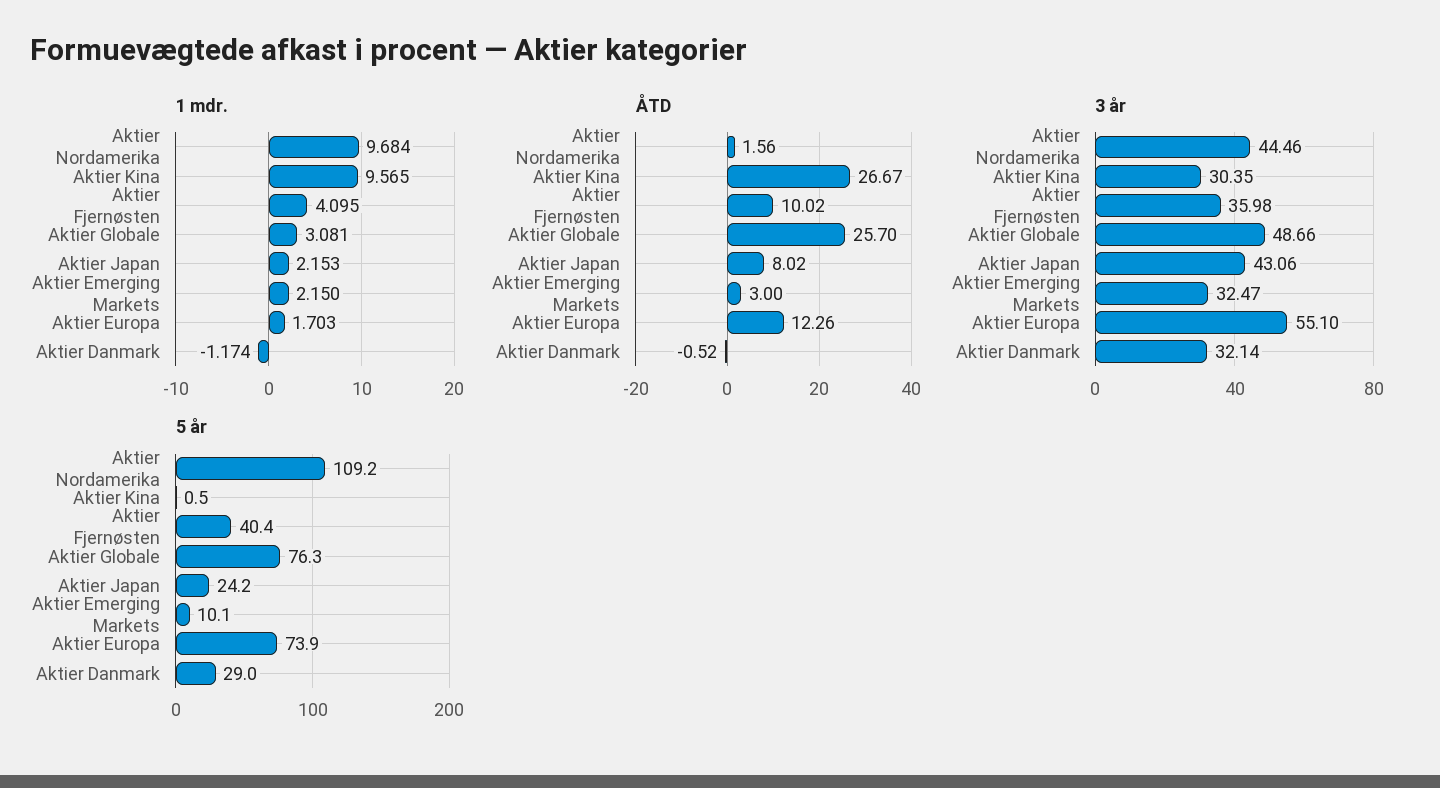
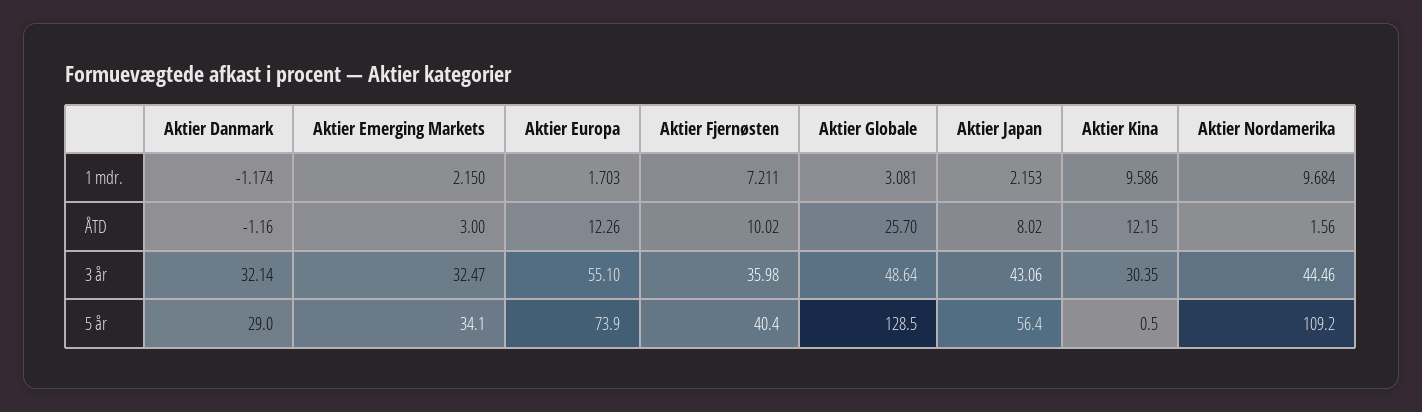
1 mdr., Aktier Kina: 9.565 -> 9.586
1 mdr., Aktier Fjernøsten: 4.095 -> 7.211
ÅTD, Aktier Kina: 26.67 -> 12.15
ÅTD, Aktier Danmark: -0.52 -> -1.16
3 år, Aktier Globale: 48.66 -> 48.64
5 år, Aktier Globale: 76.3 -> 128.5
5 år, Aktier Japan: 24.2 -> 56.4
5 år, Aktier Emerging Markets: 10.1 -> 34.1

